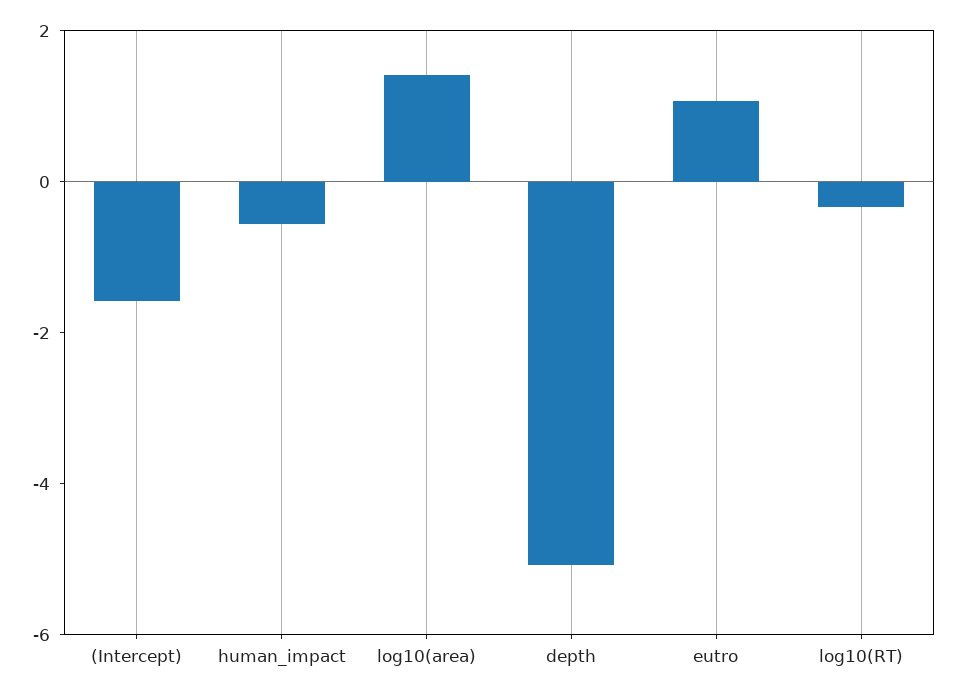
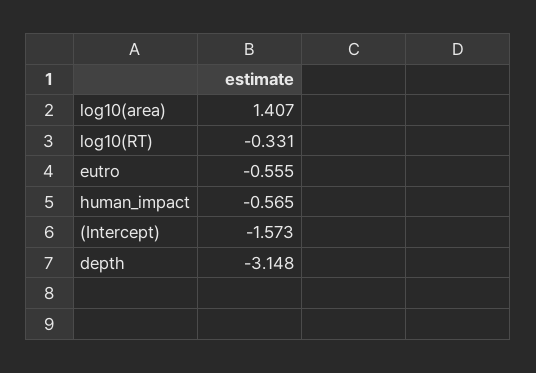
depth: -5 -> -3.148
eutro: 1 -> -0.555

